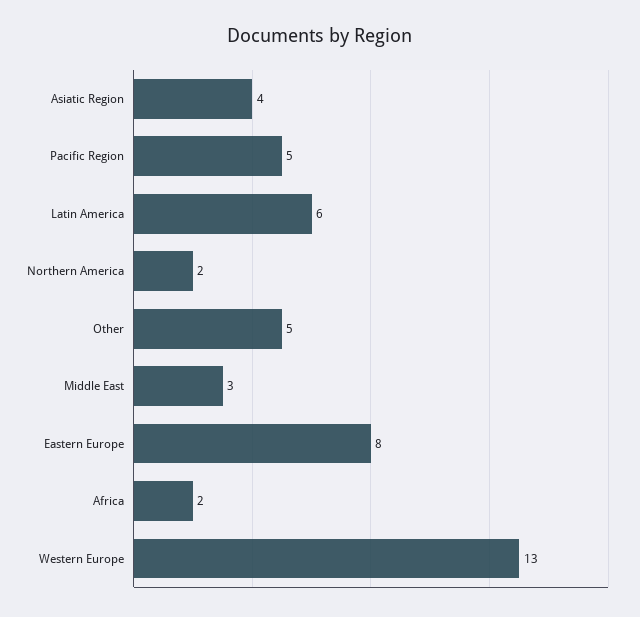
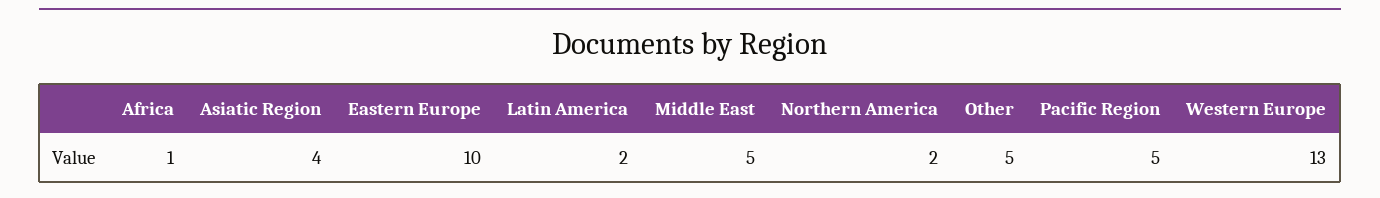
Latin America: 6 -> 2
Middle East: 3 -> 5
Eastern Europe: 8 -> 10
Africa: 2 -> 1

